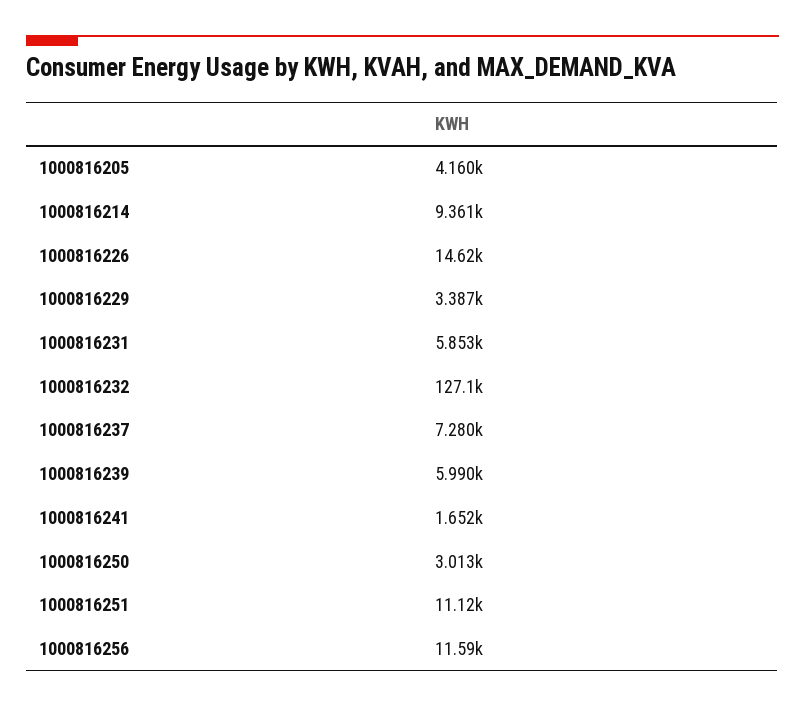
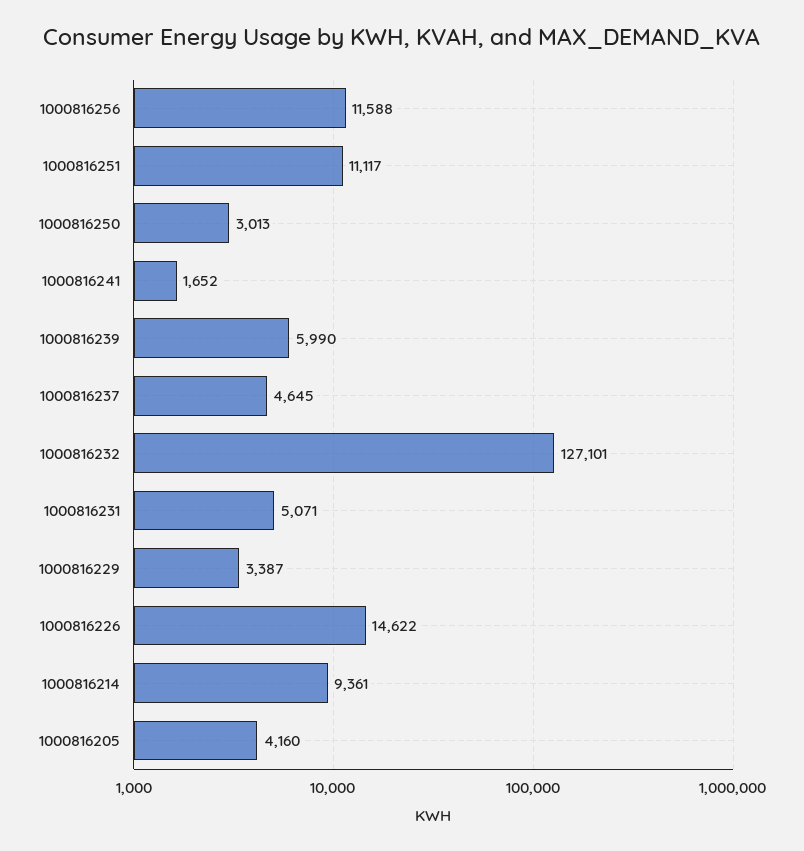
1000816231: 5853 -> 5071
1000816237: 7280 -> 4645

